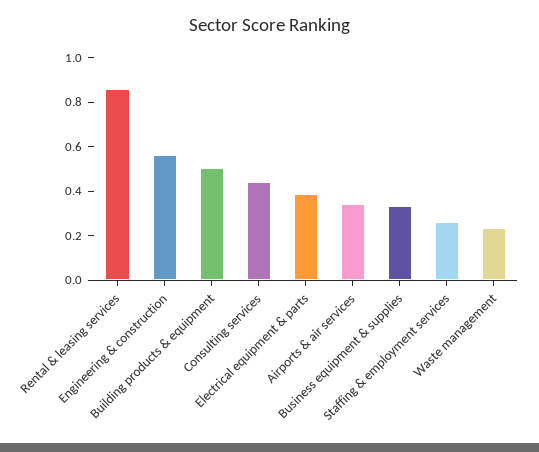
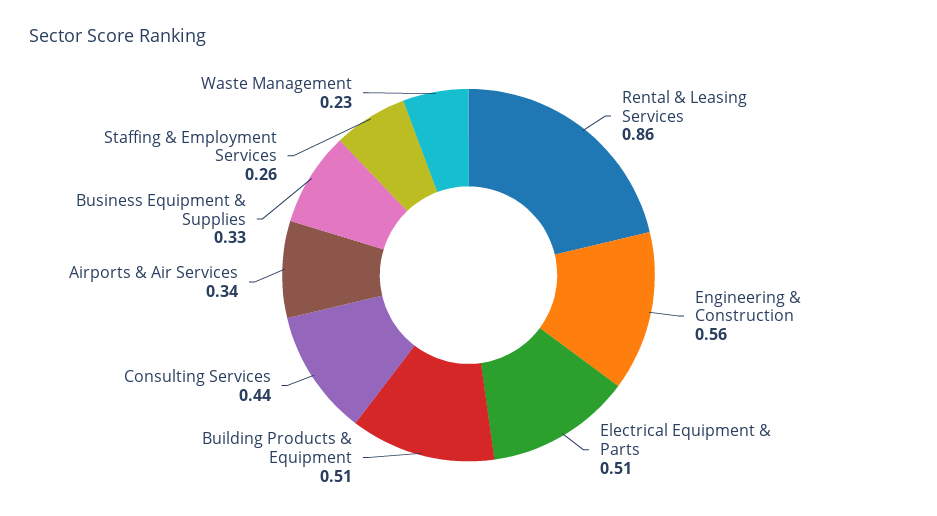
Electrical equipment & parts: 0.4 -> 0.51

